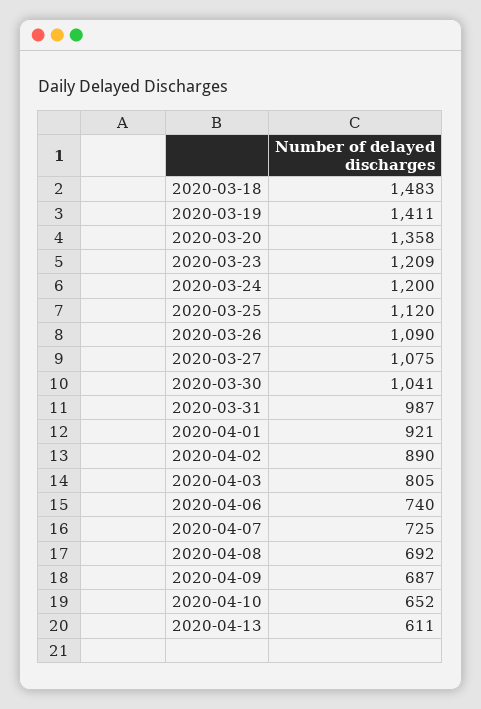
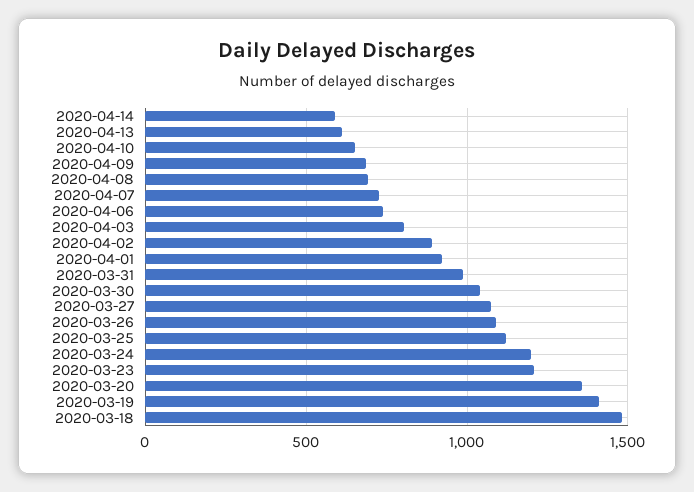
2020-04-14: none -> 600

